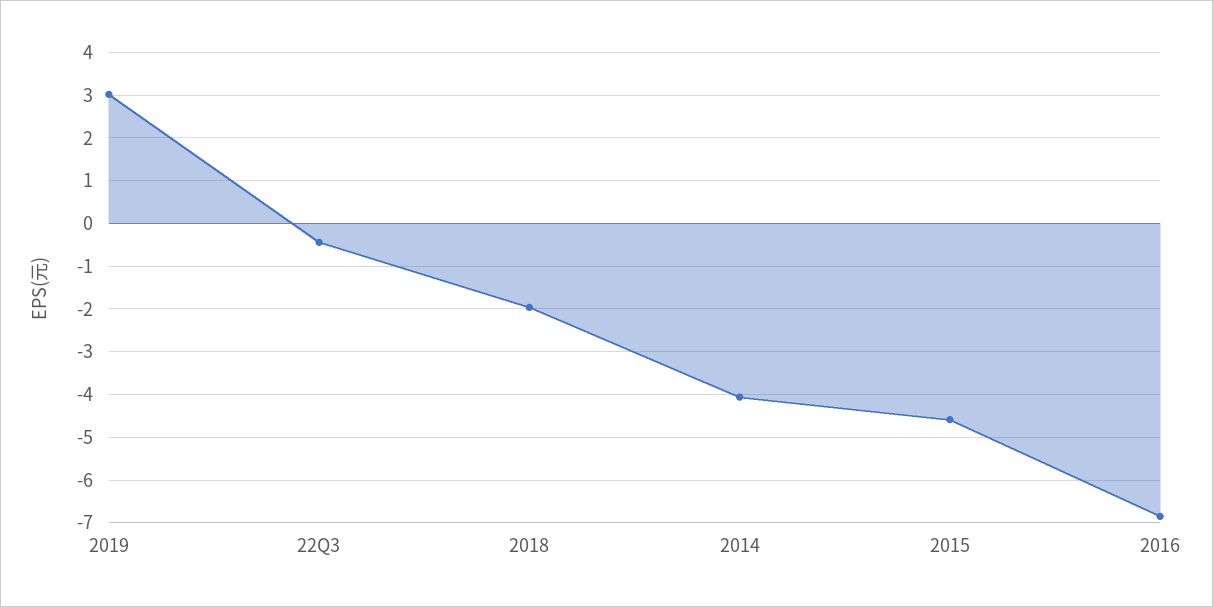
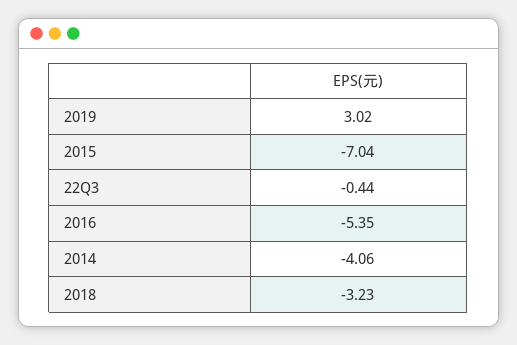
2018: -2 -> -3.23
2015: -4.6 -> -7.04
2016: -6.8 -> -5.35

